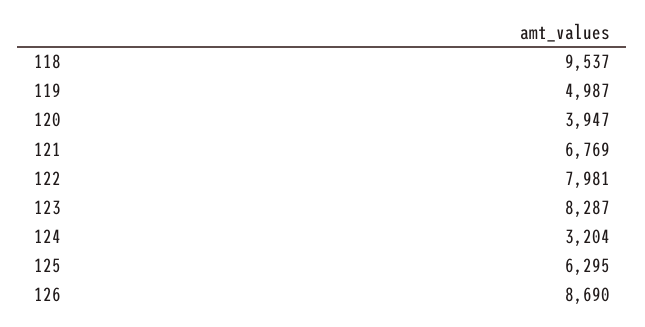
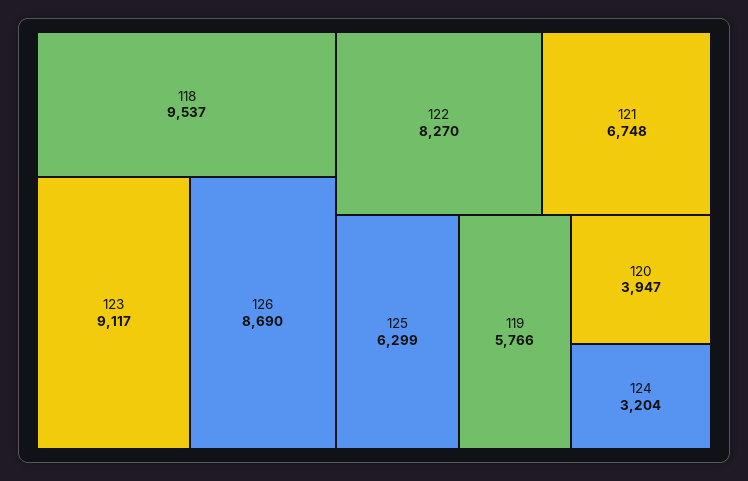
119: 4987 -> 5766
121: 6769 -> 6748
122: 7981 -> 8270
123: 8287 -> 9117
125: 6295 -> 6299

